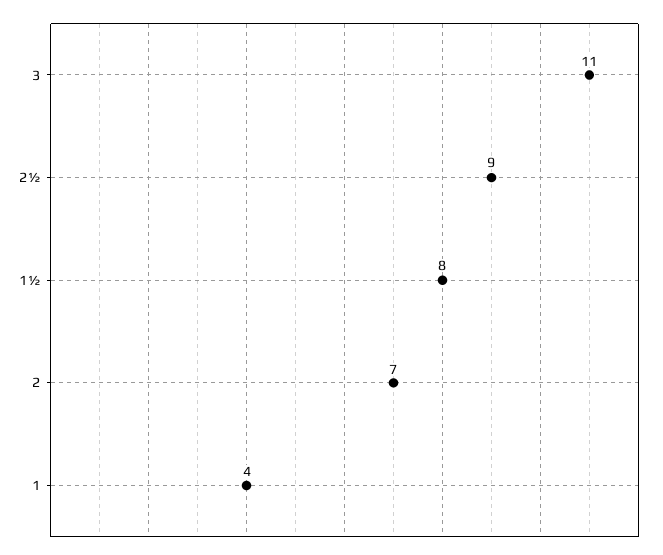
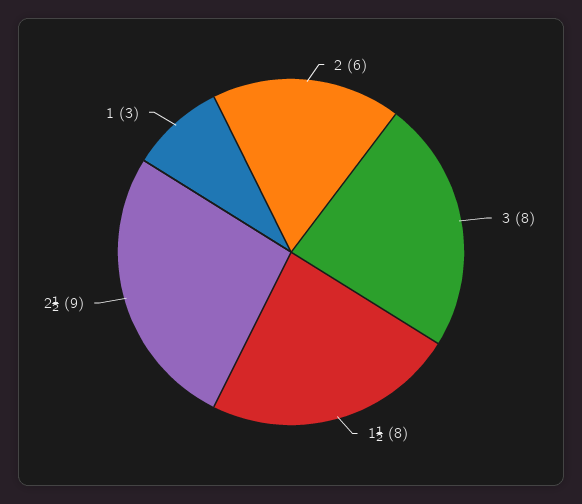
3: 11 -> 8
2: 7 -> 6
1: 4 -> 3

